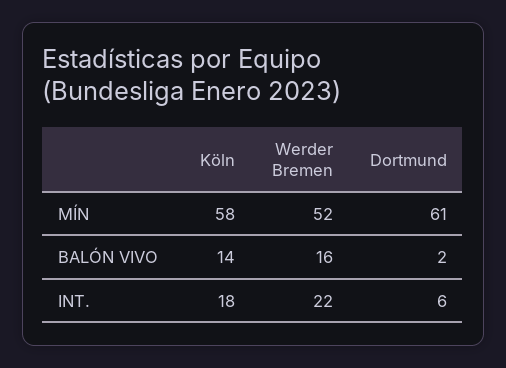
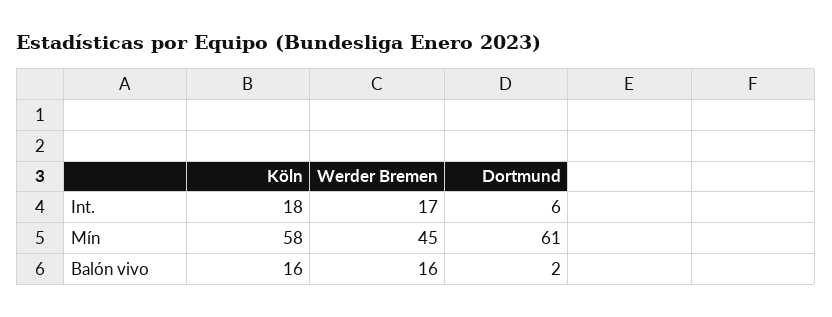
Werder Bremen, MÍN: 52 -> 45
Köln, BALÓN VIVO: 14 -> 16
Werder Bremen, INT.: 22 -> 17

